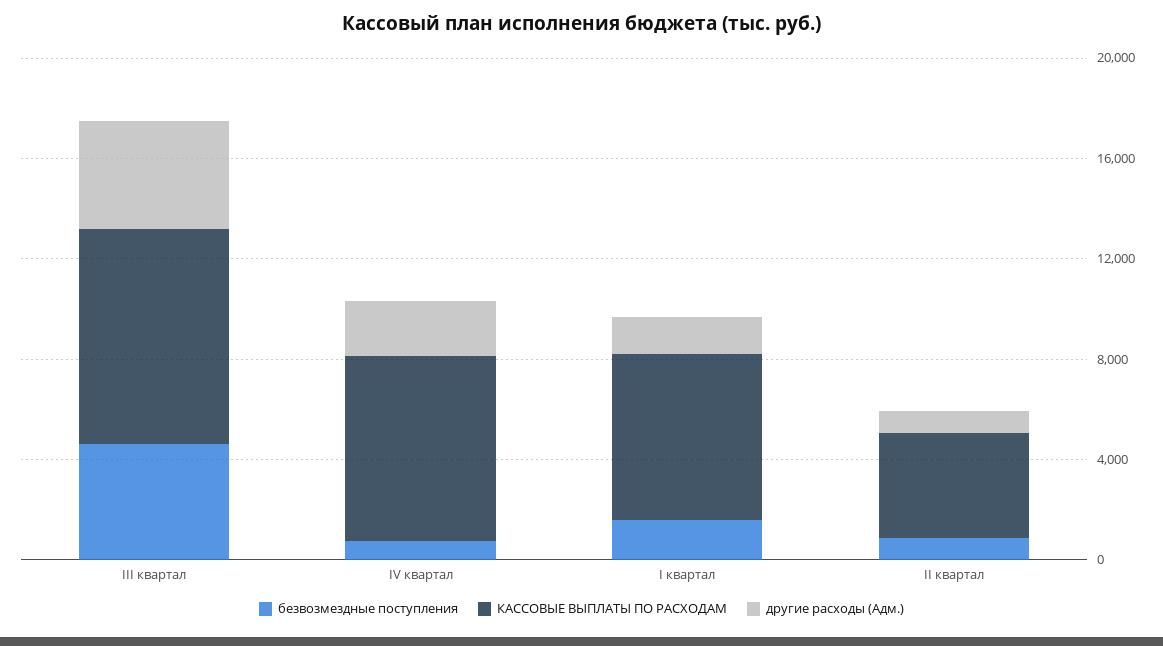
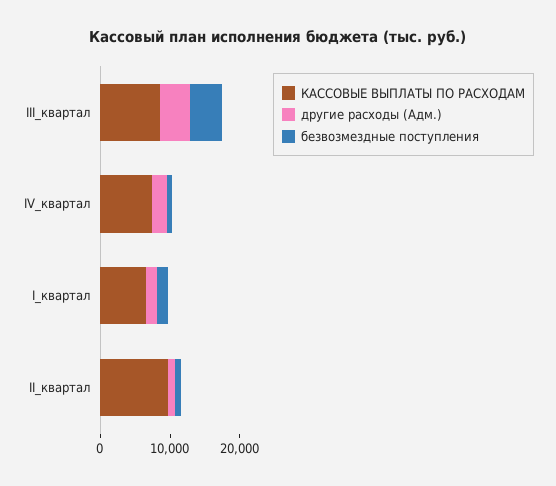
КАССОВЫЕ ВЫПЛАТЫ ПО РАСХОДАМ, II квартал: 4000 -> 10000

